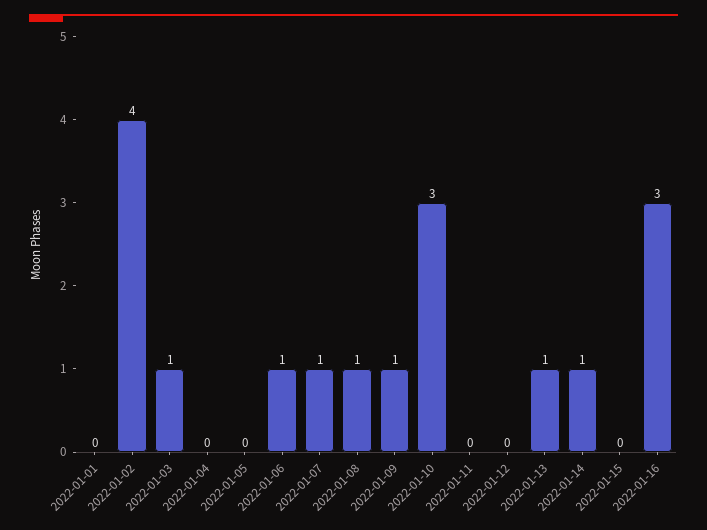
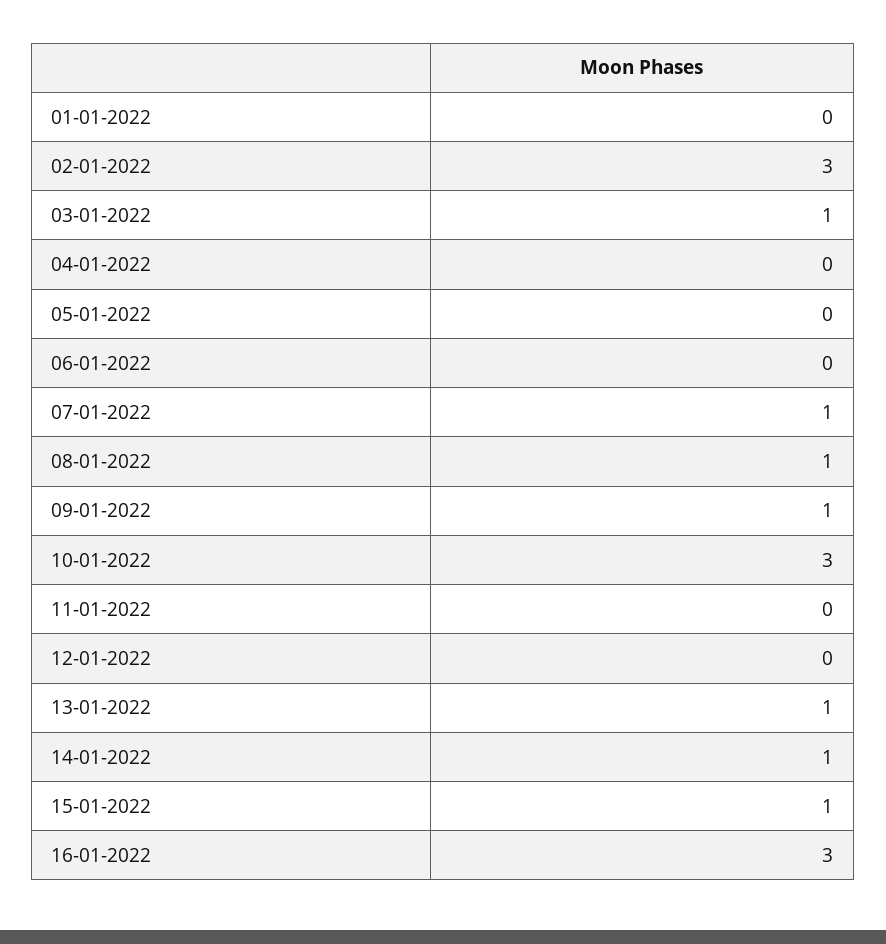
2022-01-02: 4 -> 3
2022-01-06: 1 -> 0
2022-01-15: 0 -> 1

